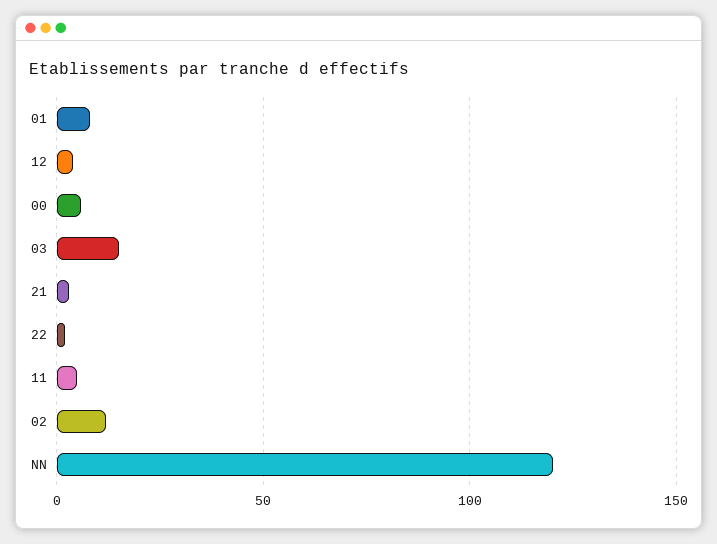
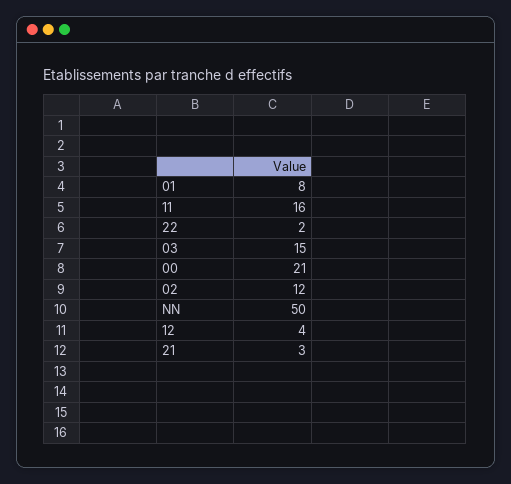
00: 5 -> 21
11: 5 -> 16
NN: 120 -> 50

